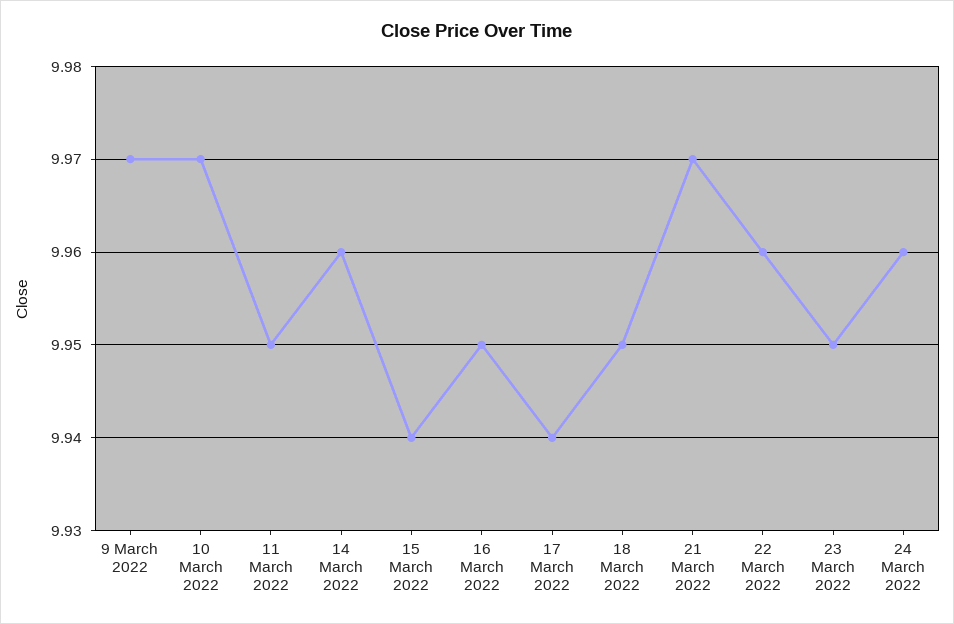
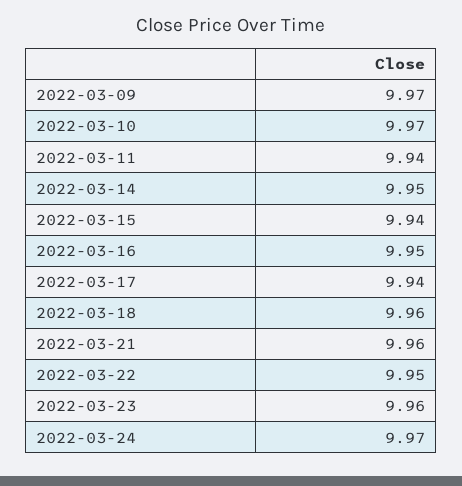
11 March 2022: 9.95 -> 9.94
14 March 2022: 9.96 -> 9.95
18 March 2022: 9.95 -> 9.96
21 March 2022: 9.97 -> 9.96
22 March 2022: 9.96 -> 9.95
23 March 2022: 9.95 -> 9.96
24 March 2022: 9.96 -> 9.97

